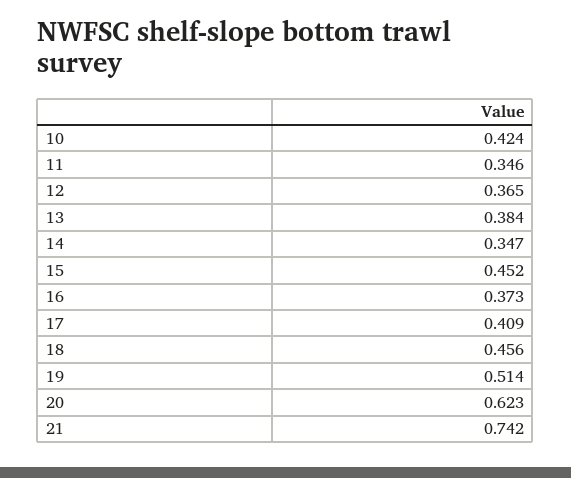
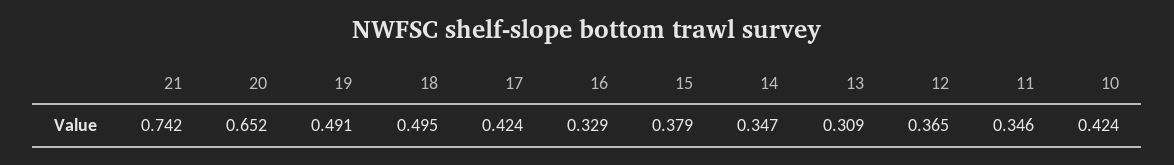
13: 0.384 -> 0.309
15: 0.452 -> 0.379
16: 0.373 -> 0.329
17: 0.409 -> 0.424
18: 0.456 -> 0.495
19: 0.514 -> 0.491
20: 0.623 -> 0.652

